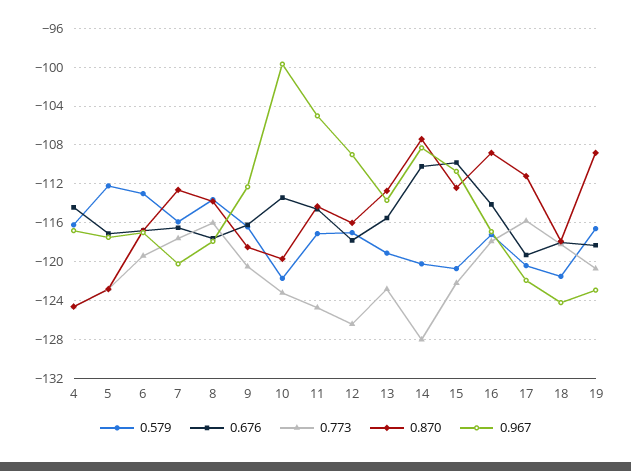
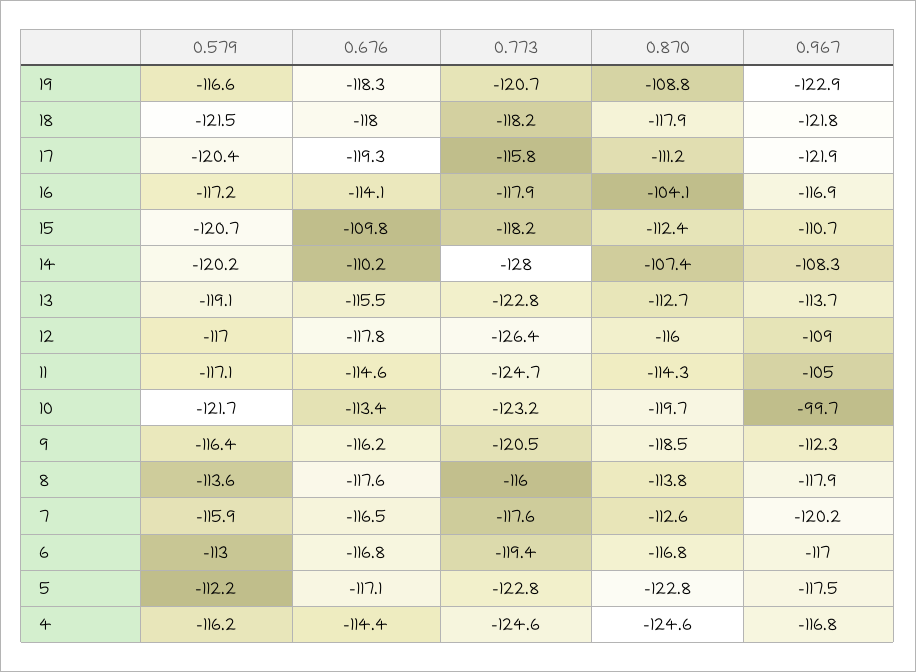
0.773, 15: -122 -> -118.2
0.870, 16: -109 -> -104.1
0.967, 18: -124 -> -121.8

